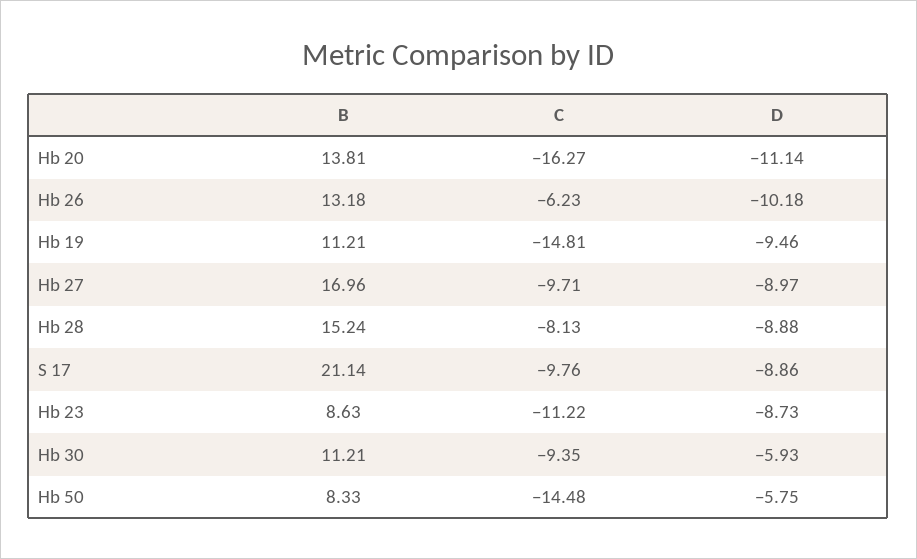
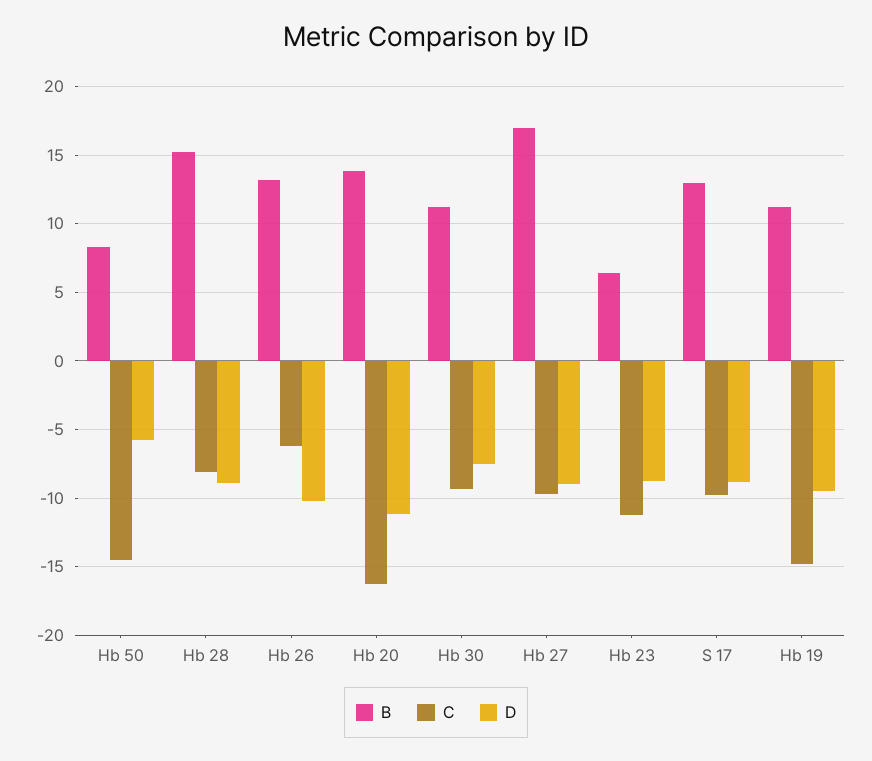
B, S 17: 21.14 -> 13
B, Hb 23: 8.63 -> 6.5
D, Hb 30: -5.93 -> -7.5

